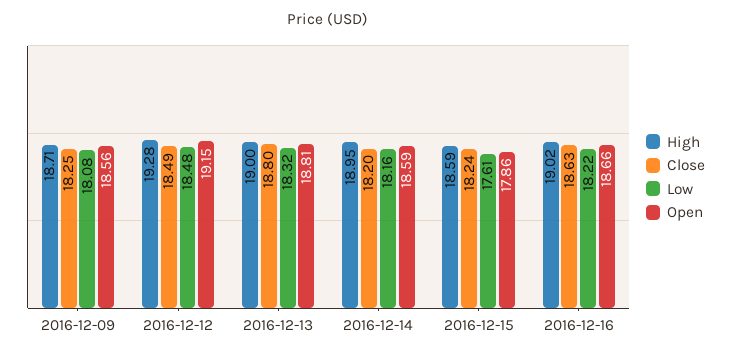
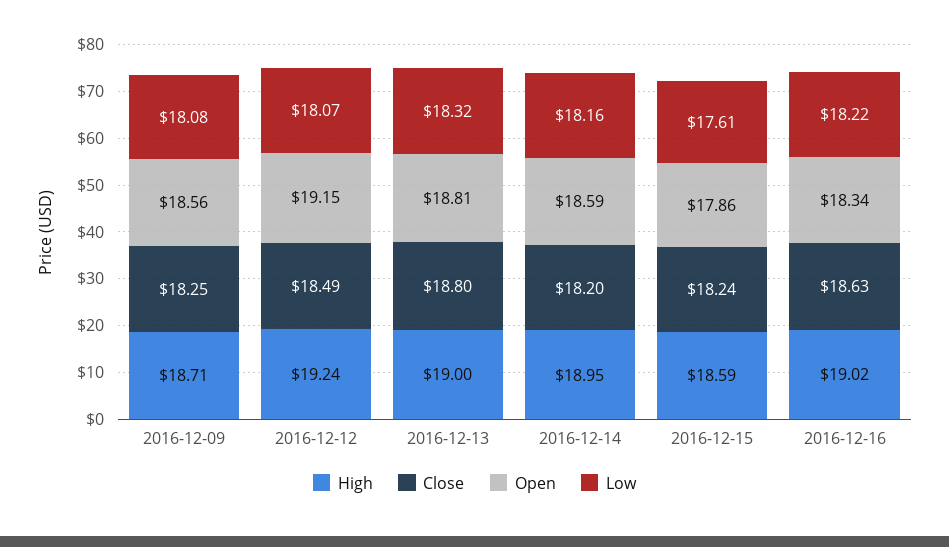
High, 2016-12-12: 19.28 -> 19.24
Low, 2016-12-12: 18.48 -> 18.07
Open, 2016-12-16: 18.66 -> 18.34

